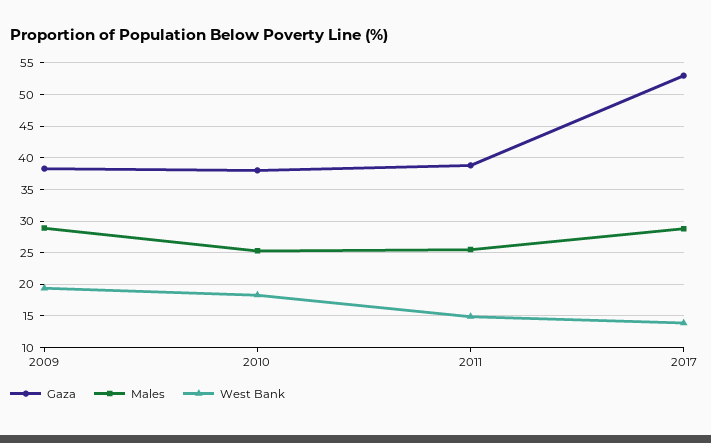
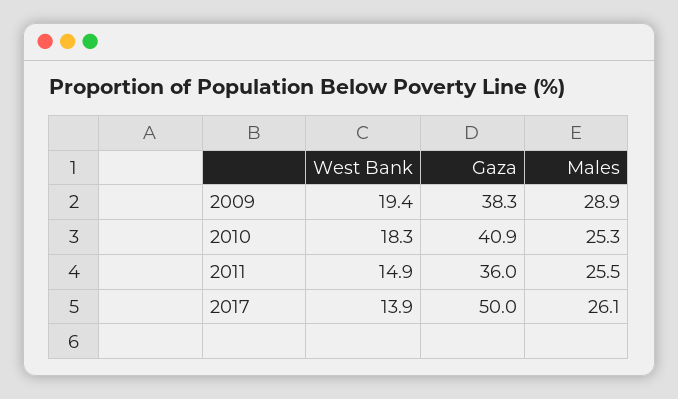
Gaza, 2010: 38 -> 40.9
Gaza, 2011: 39 -> 36
Gaza, 2017: 53 -> 50
Males, 2017: 29 -> 26.1

